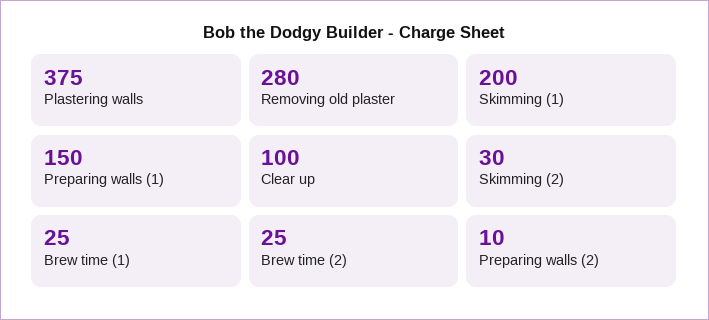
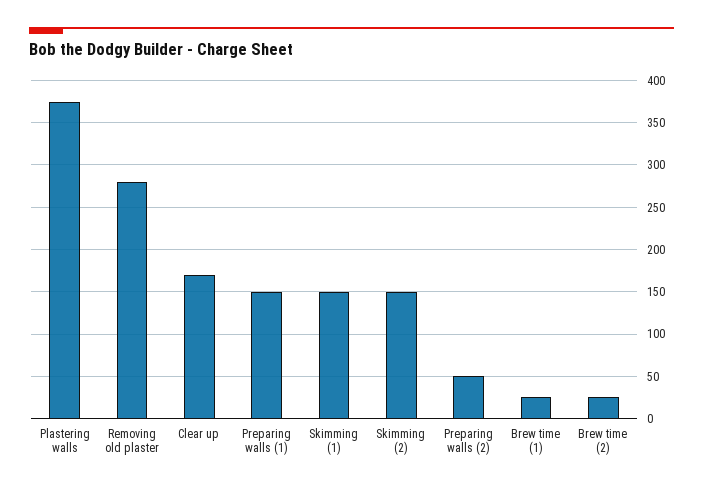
Skimming (1): 200 -> 150
Clear up: 100 -> 170
Skimming (2): 30 -> 150
Preparing walls (2): 10 -> 50

